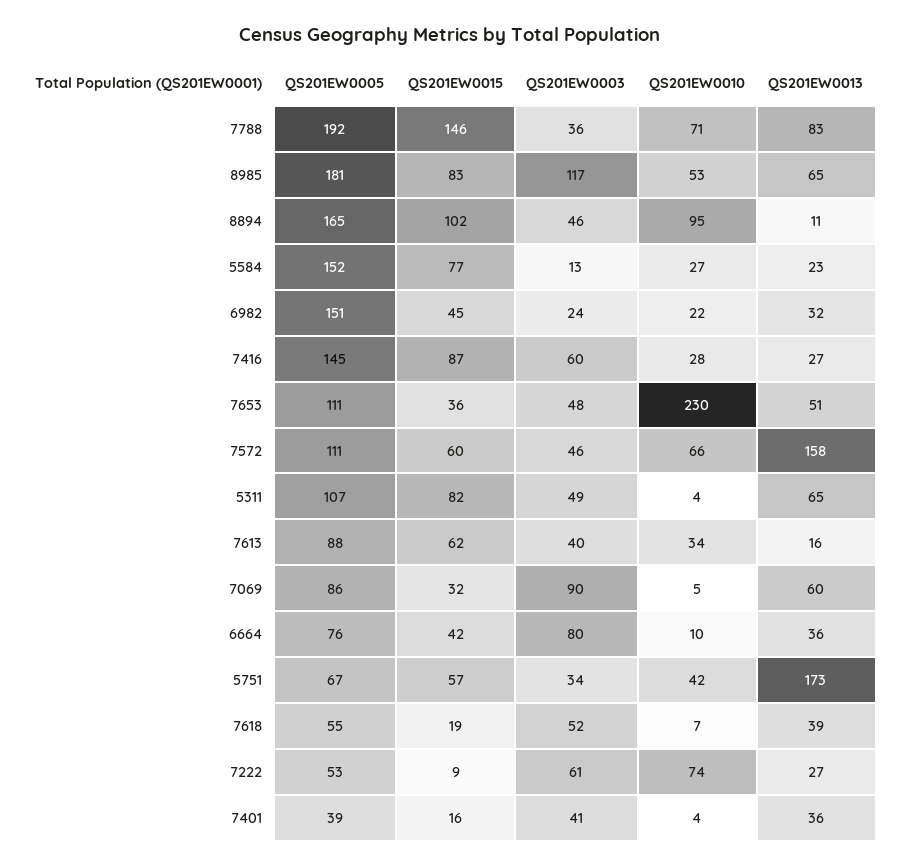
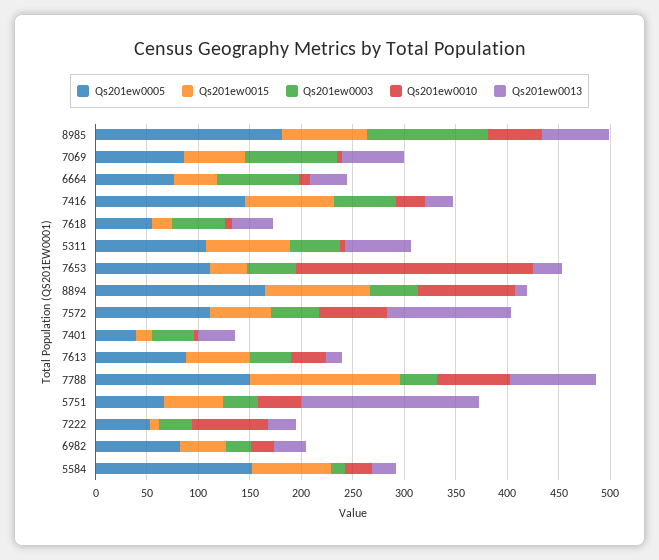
QS201EW0005, 7788: 192 -> 150
QS201EW0005, 6982: 151 -> 80
QS201EW0013, 7653: 51 -> 30
QS201EW0013, 7572: 158 -> 120
QS201EW0015, 7069: 32 -> 60
QS201EW0003, 7222: 61 -> 30

